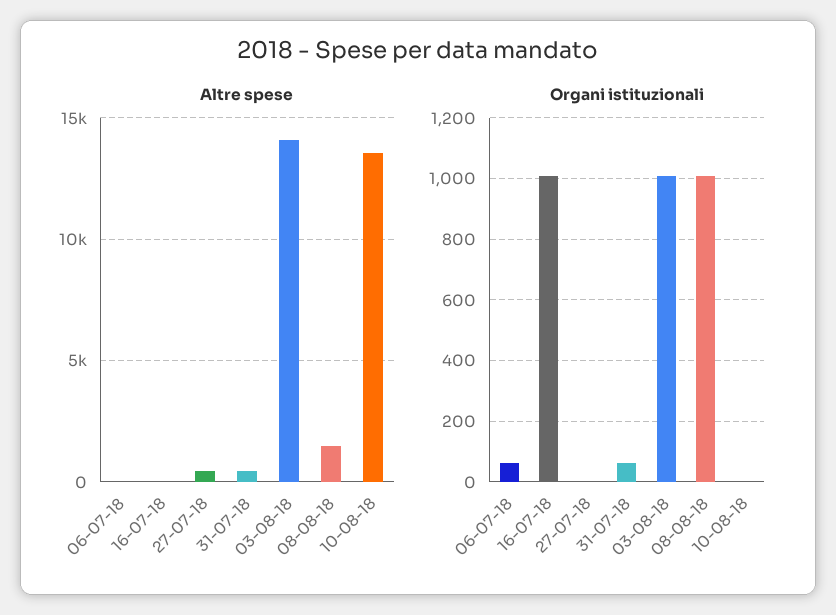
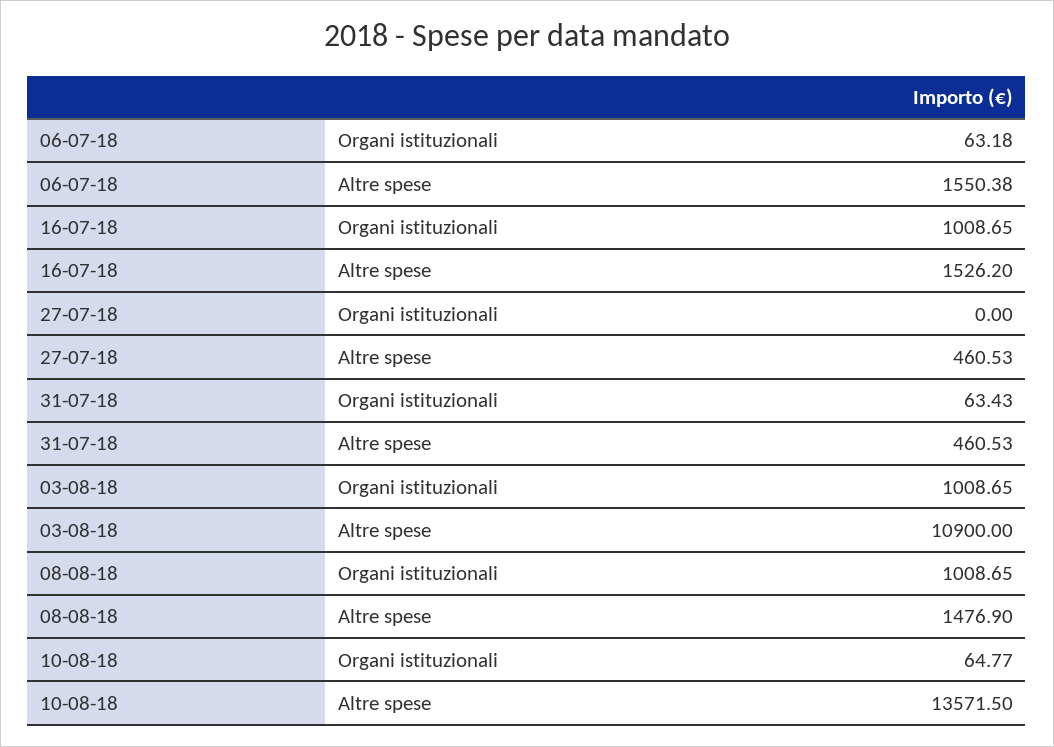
Altre spese, 06-07-18: 0 -> 1550.38
Altre spese, 16-07-18: 0 -> 1526.2
Altre spese, 03-08-18: 14000 -> 10900
Organi istituzionali, 10-08-18: 0 -> 64.77

